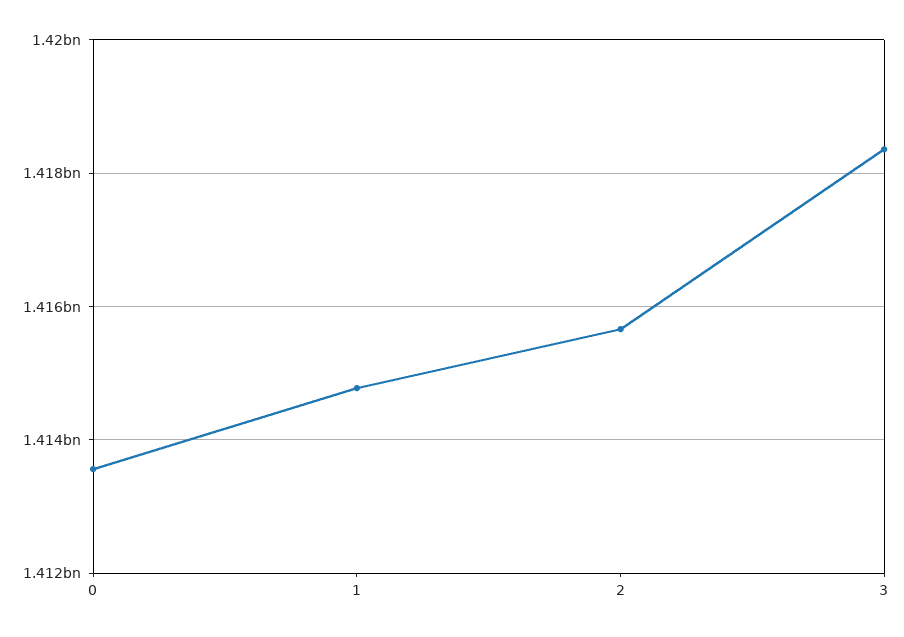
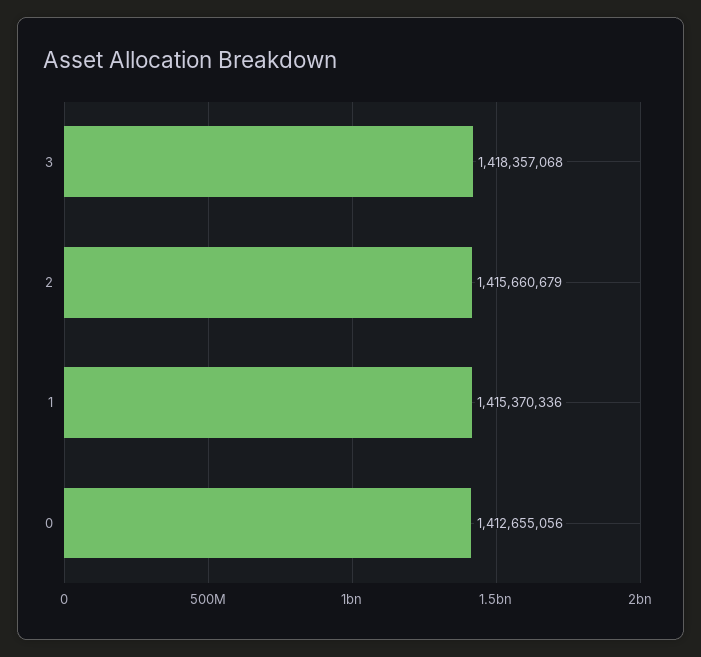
0: 1413600000 -> 1412655056
1: 1414800000 -> 1415370336

